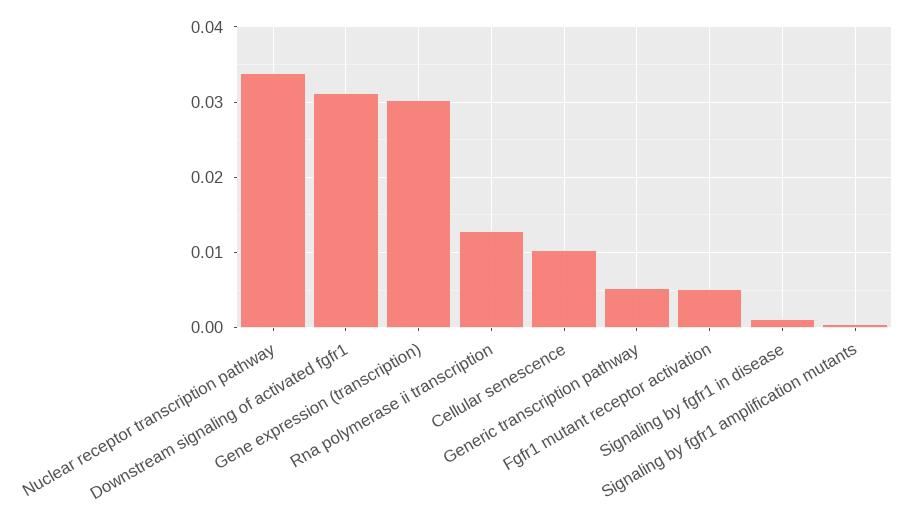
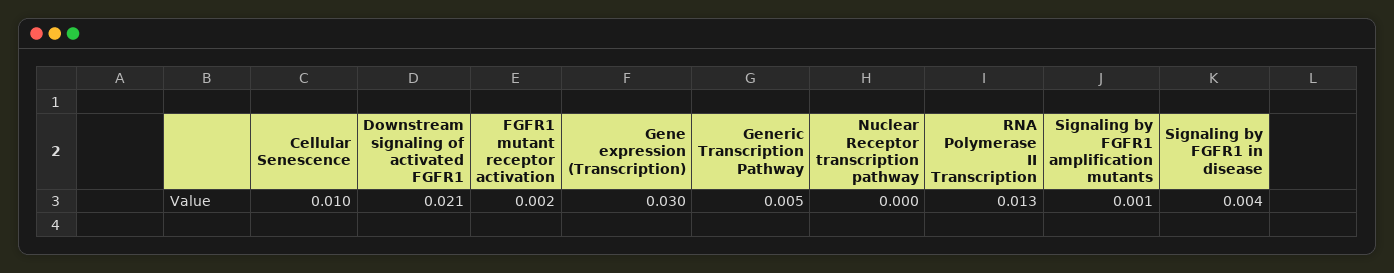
Nuclear receptor transcription pathway: 0.034 -> 0
Downstream signaling of activated fgfr1: 0.031 -> 0.021
Fgfr1 mutant receptor activation: 0.005 -> 0.002
Signaling by fgfr1 in disease: 0.001 -> 0.004

